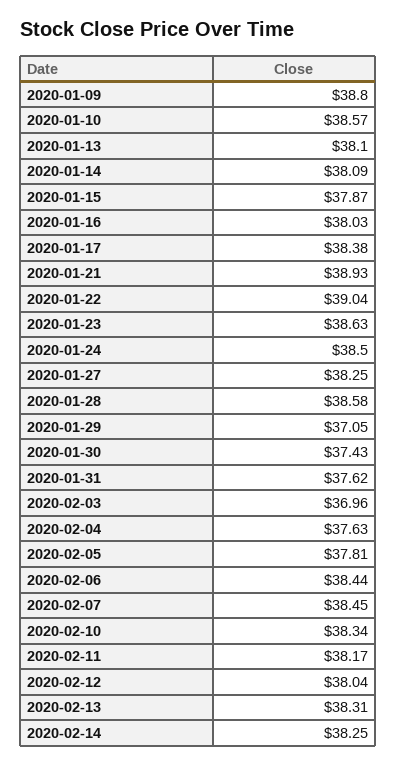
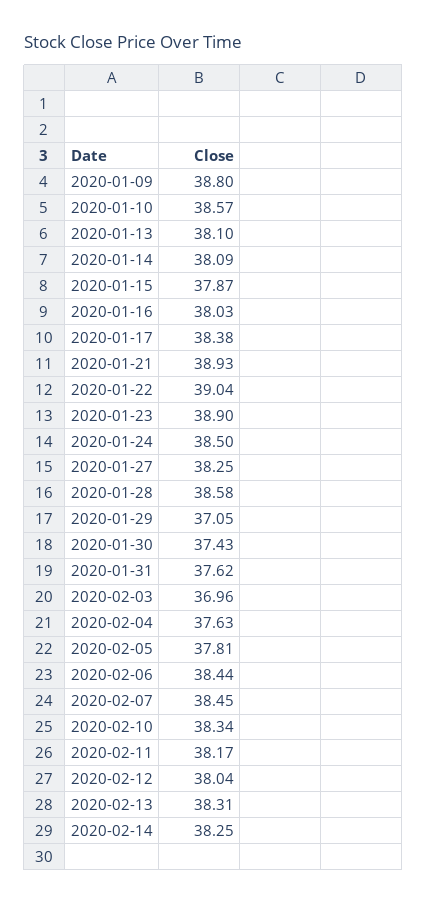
2020-01-23: 38.63 -> 38.9

